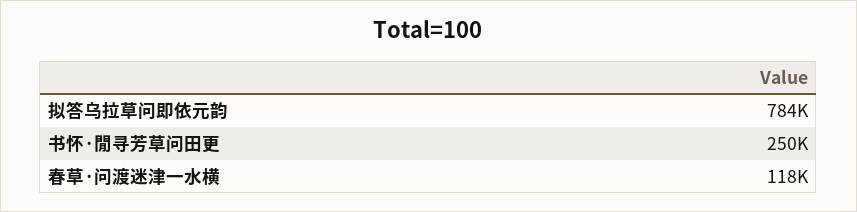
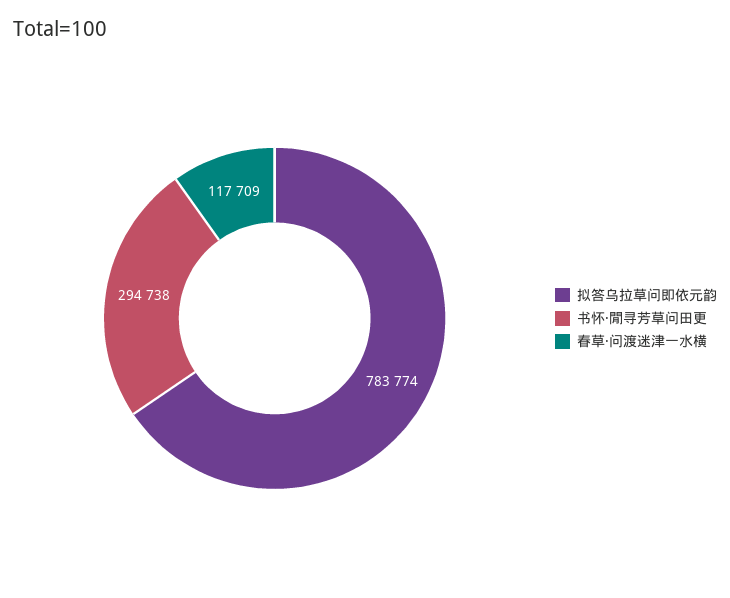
书怀·閒寻芳草问田更: 250000 -> 294738

